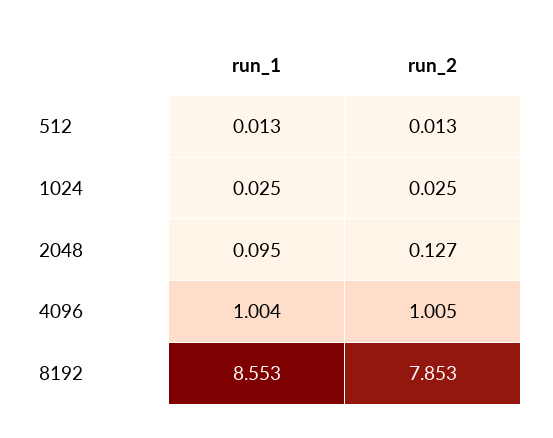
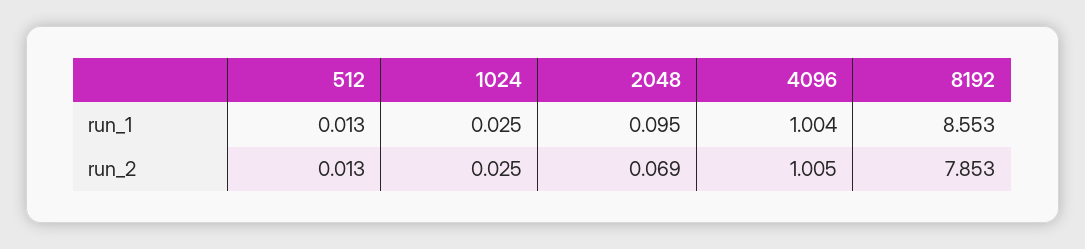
run_2, 2048: 0.127 -> 0.069

